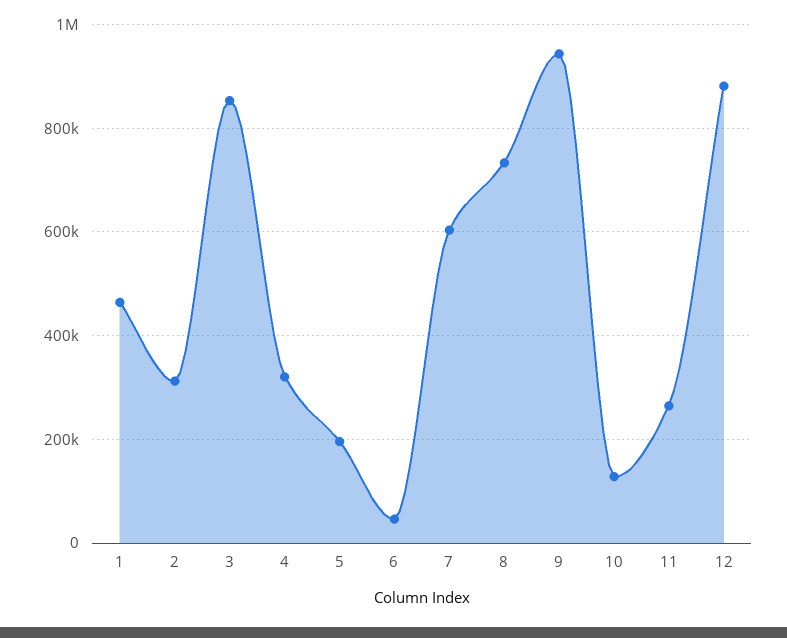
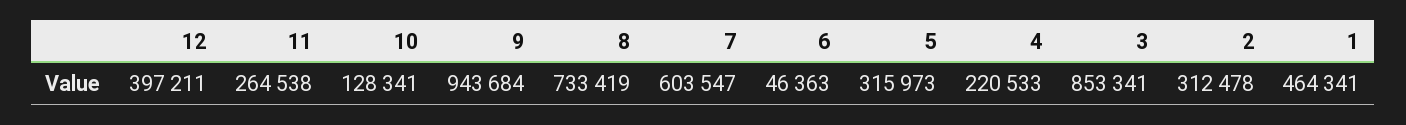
4: 320000 -> 220533
5: 200000 -> 315973
12: 880000 -> 397211

